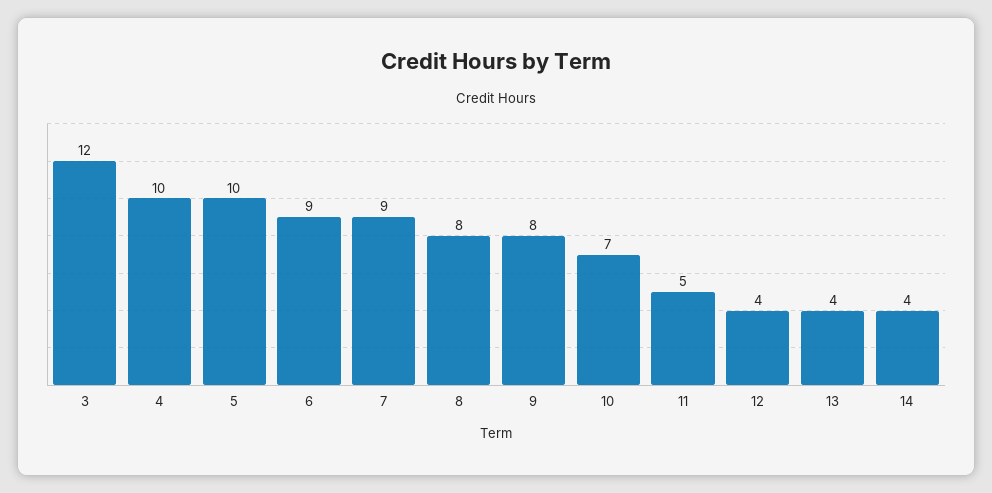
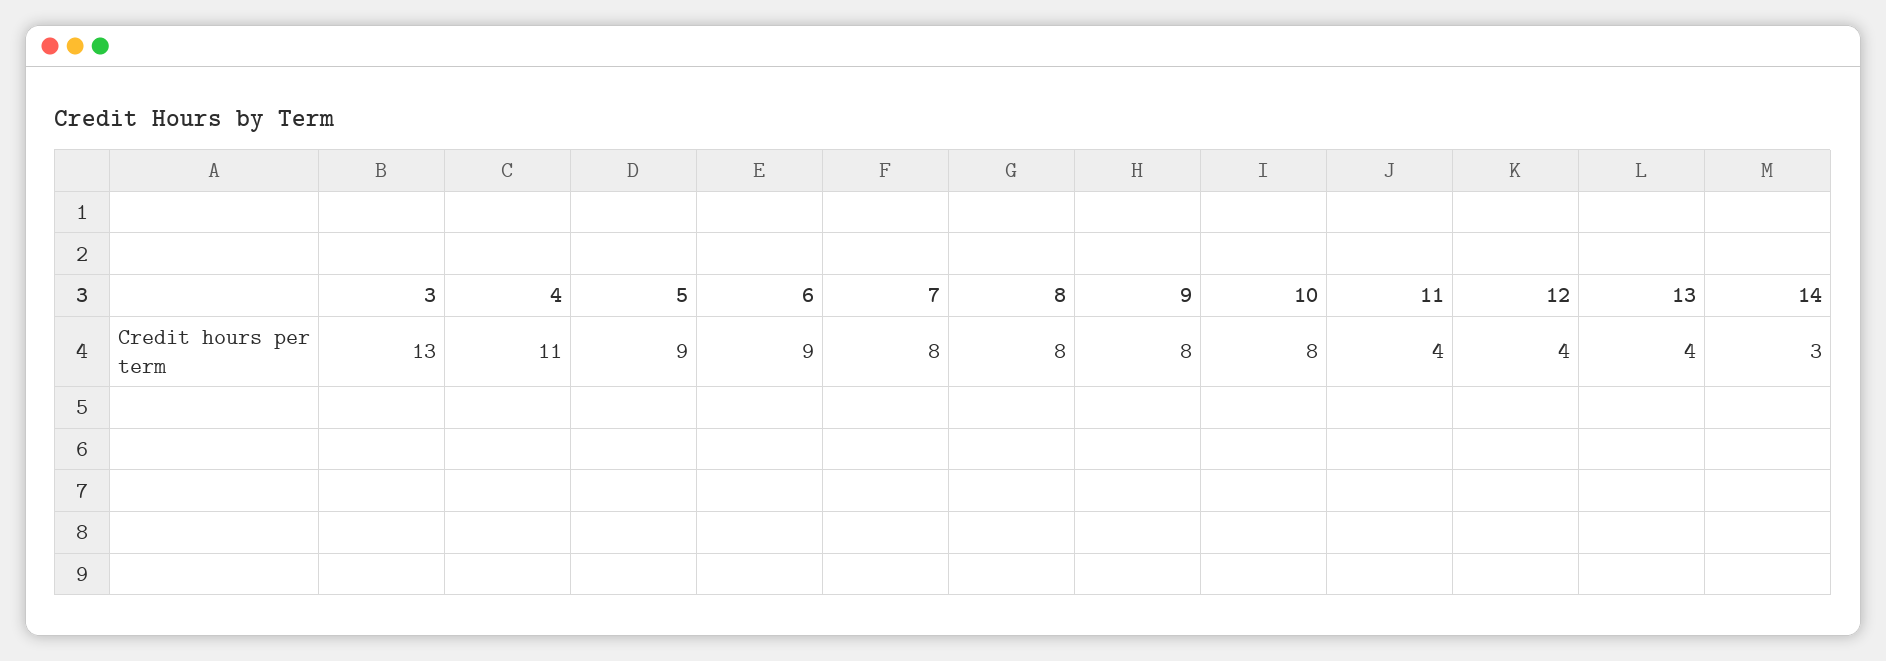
3: 12 -> 13
4: 10 -> 11
5: 10 -> 9
7: 9 -> 8
10: 7 -> 8
11: 5 -> 4
14: 4 -> 3

